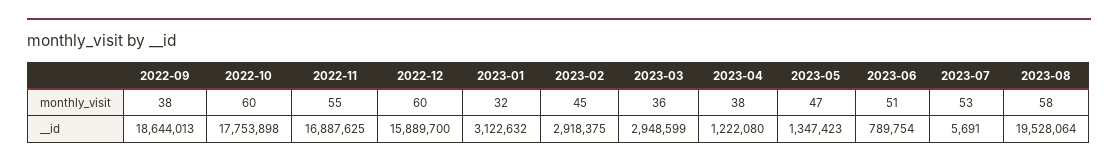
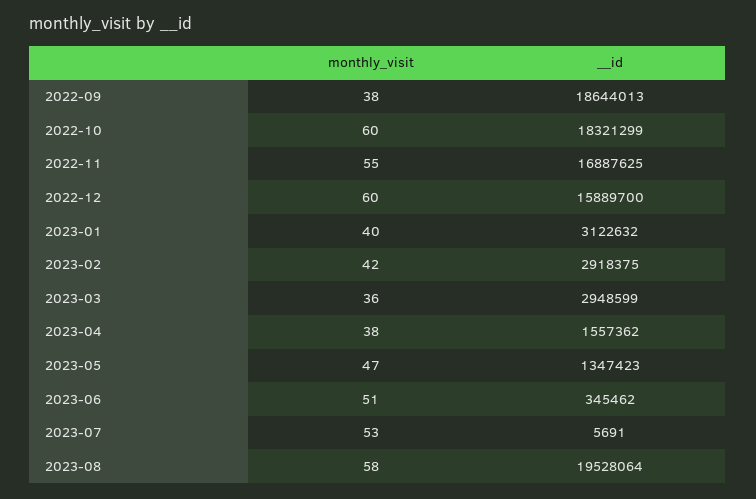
2023-01, monthly_visit: 32 -> 40
2023-02, monthly_visit: 45 -> 42
2022-10, __id: 17753898 -> 18321299
2023-04, __id: 1222080 -> 1557362
2023-06, __id: 789754 -> 345462

